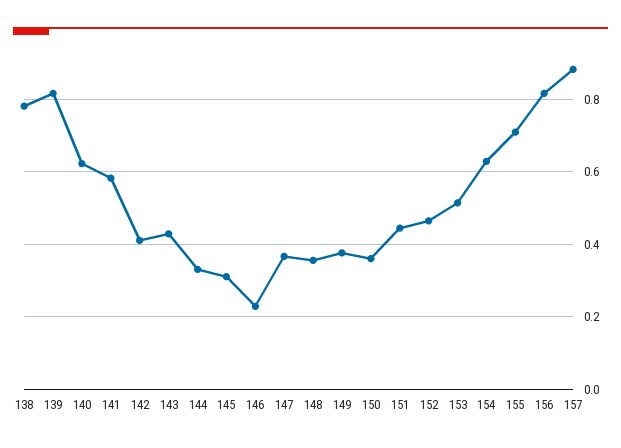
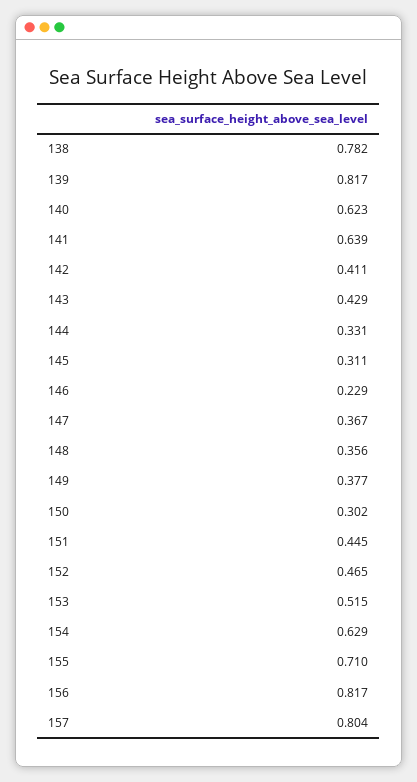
141: 0.58 -> 0.639
150: 0.36 -> 0.302
157: 0.88 -> 0.804

